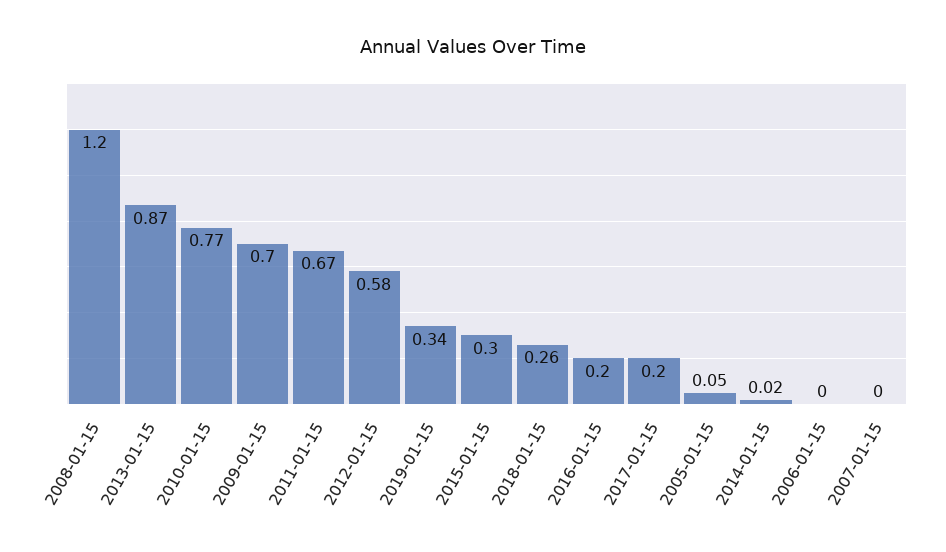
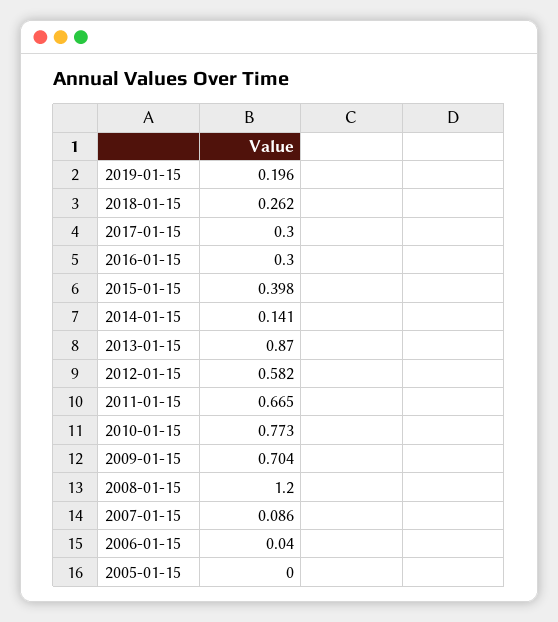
2019-01-15: 0.34 -> 0.196
2015-01-15: 0.3 -> 0.398
2016-01-15: 0.2 -> 0.3
2017-01-15: 0.2 -> 0.3
2005-01-15: 0.05 -> 0
2014-01-15: 0.02 -> 0.141
2006-01-15: 0 -> 0.04
2007-01-15: 0 -> 0.086

